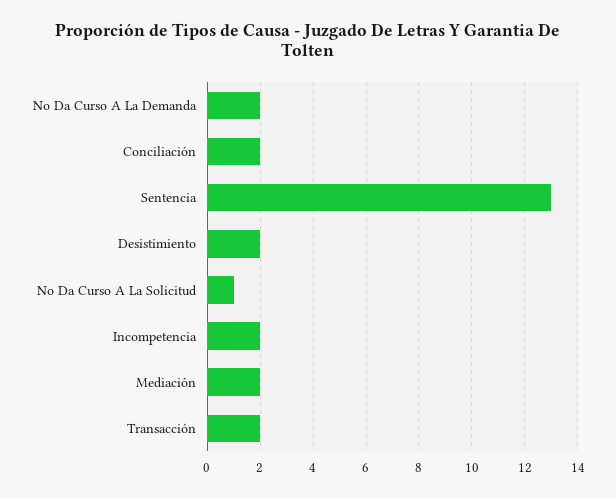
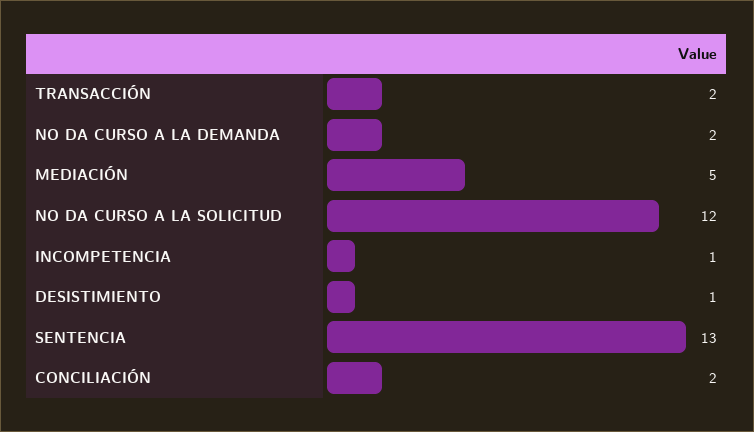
Desistimiento: 2 -> 1
No Da Curso A La Solicitud: 1 -> 12
Incompetencia: 2 -> 1
Mediación: 2 -> 5

